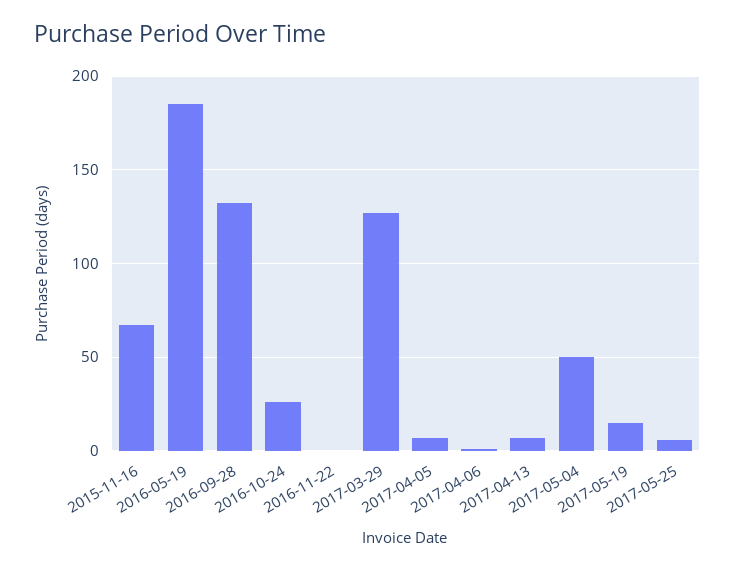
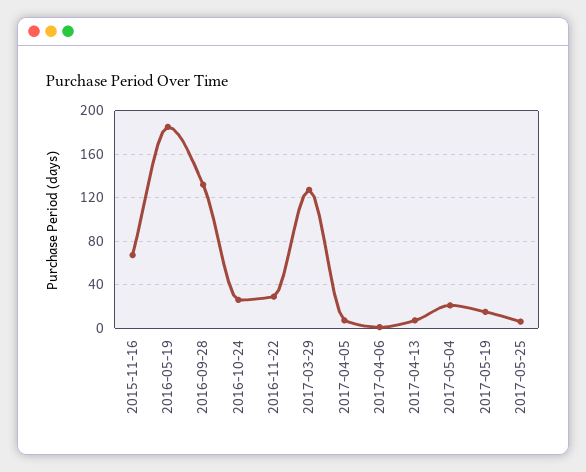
2016-11-22: 0 -> 30
2017-05-04: 50 -> 20

